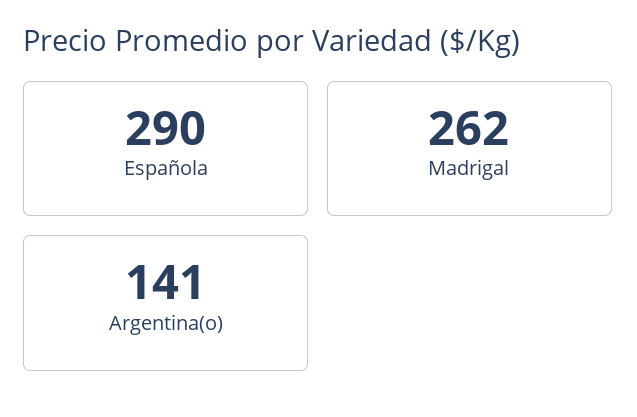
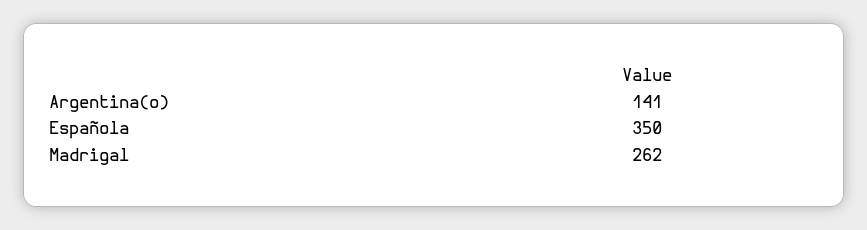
Española: 290 -> 350

